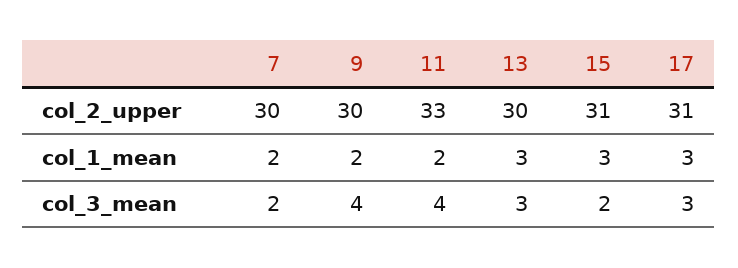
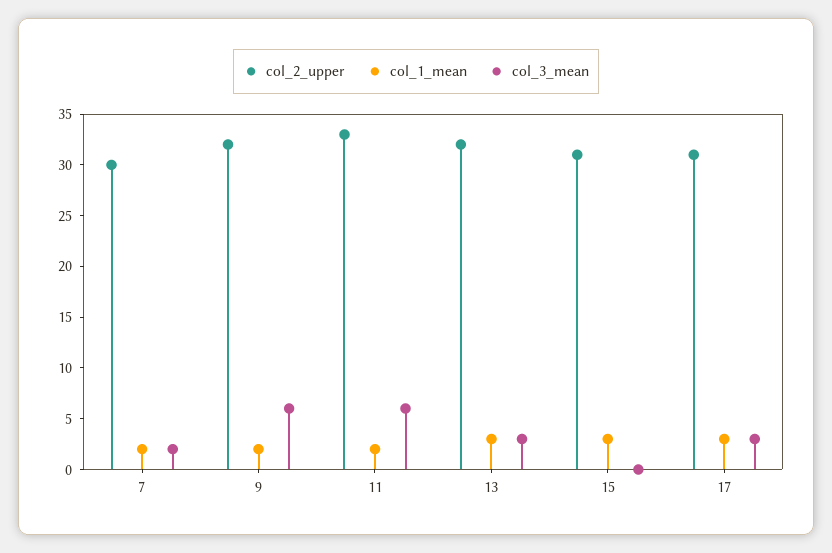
col_2_upper, 9: 30 -> 32
col_2_upper, 13: 30 -> 32
col_3_mean, 9: 4 -> 6
col_3_mean, 11: 4 -> 6
col_3_mean, 15: 2 -> 0

